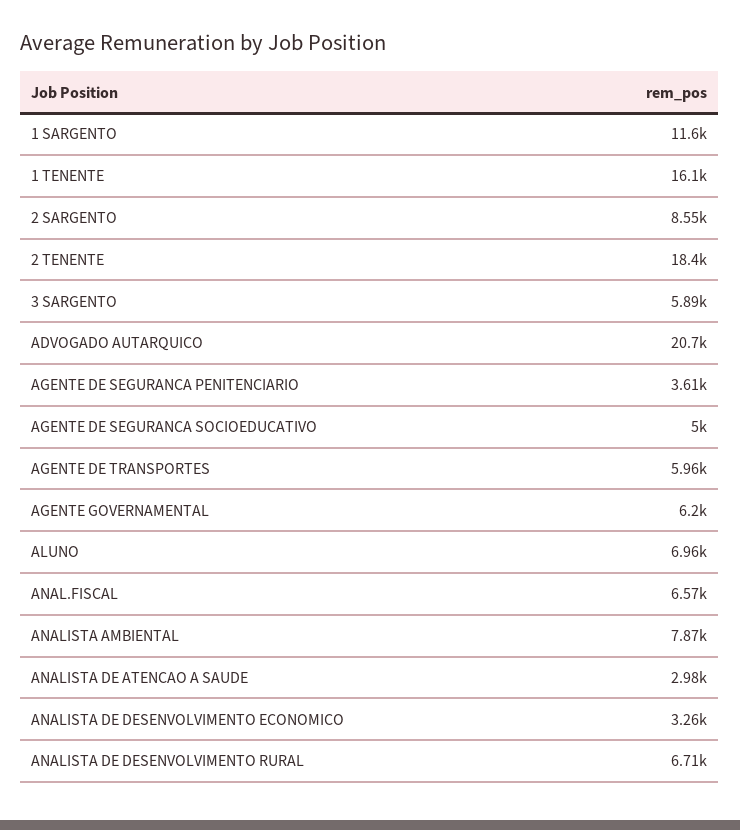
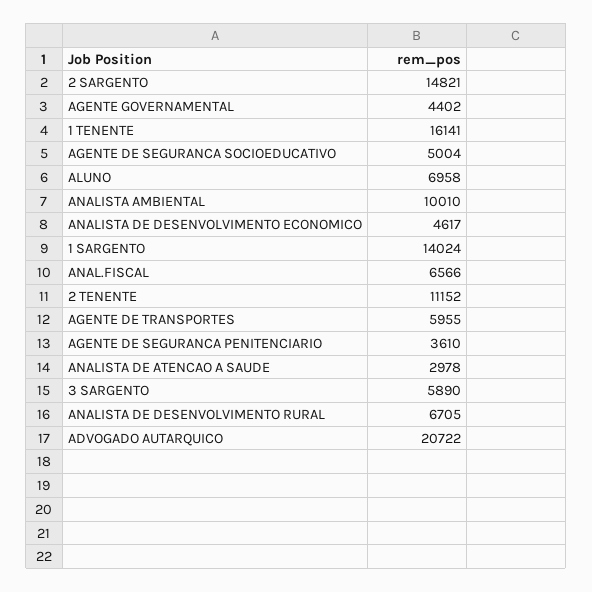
1 SARGENTO: 11600 -> 14024
2 SARGENTO: 8550 -> 14821
2 TENENTE: 18400 -> 11152
AGENTE GOVERNAMENTAL: 6200 -> 4402
ANALISTA AMBIENTAL: 7870 -> 10010
ANALISTA DE DESENVOLVIMENTO ECONOMICO: 3260 -> 4617

